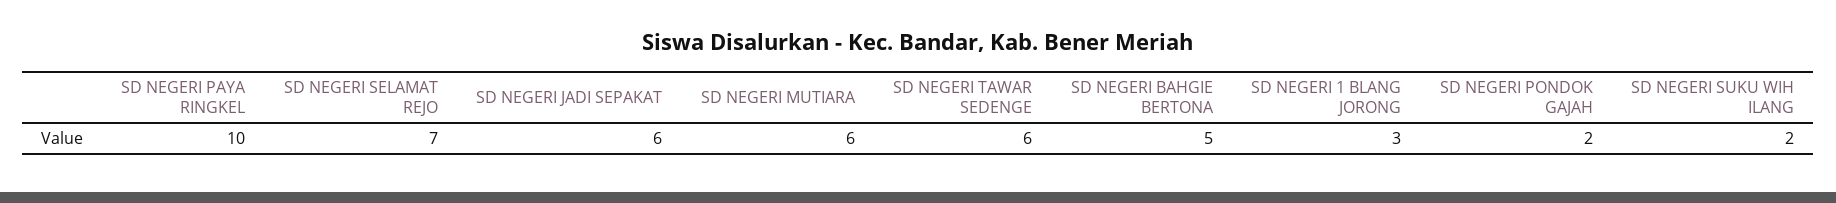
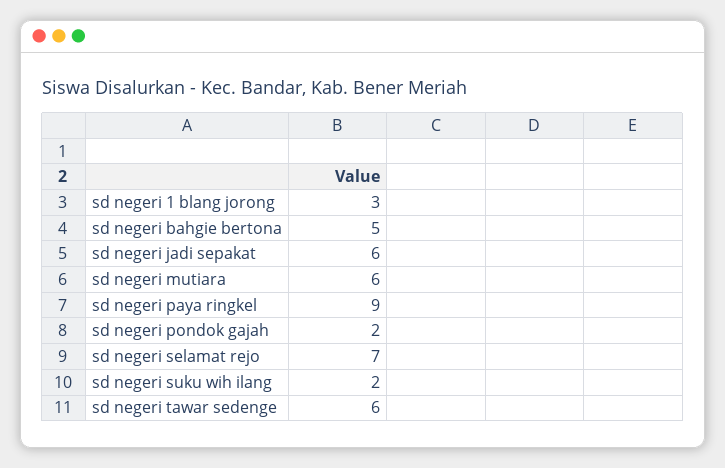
SD NEGERI PAYA RINGKEL: 10 -> 9

